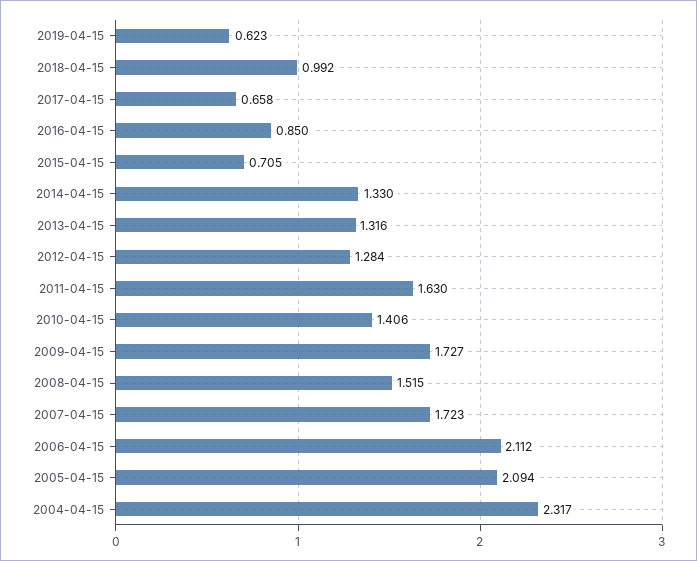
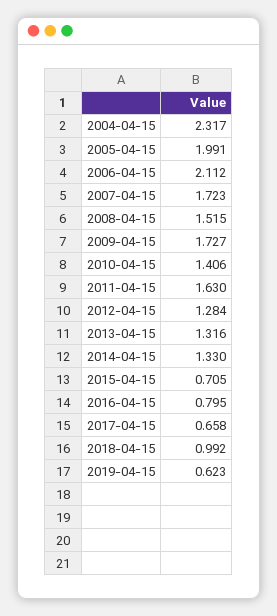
2016-04-15: 0.85 -> 0.795
2005-04-15: 2.094 -> 1.991

